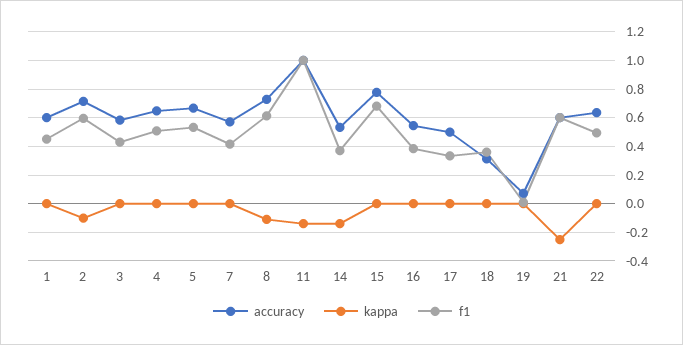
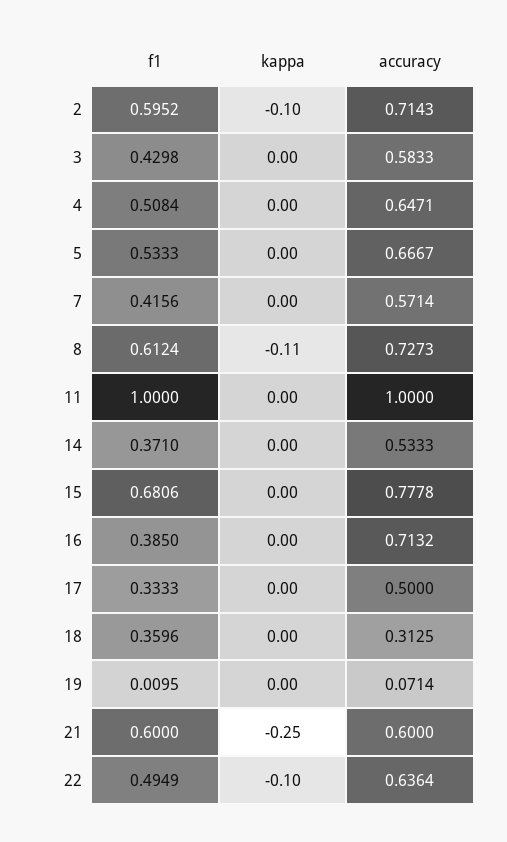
accuracy, 1: 0.6 -> none
kappa, 1: 0 -> none
f1, 1: 0.45 -> none
kappa, 11: -0.15 -> 0
kappa, 14: -0.15 -> 0
accuracy, 16: 0.55 -> 0.7132
kappa, 22: 0 -> -0.1

